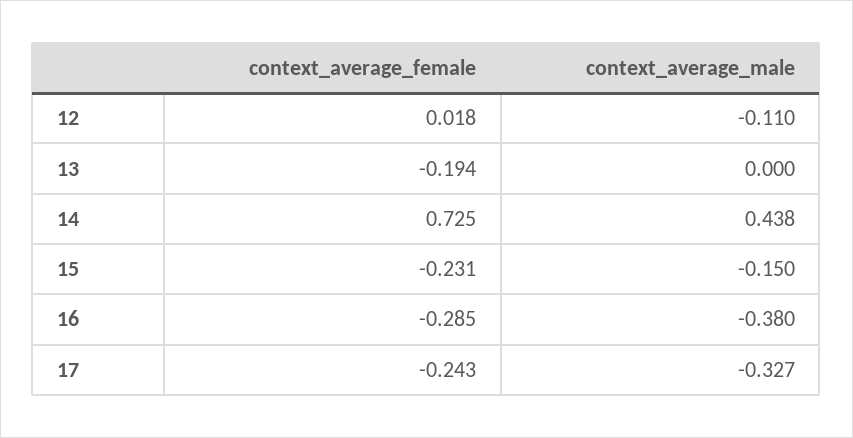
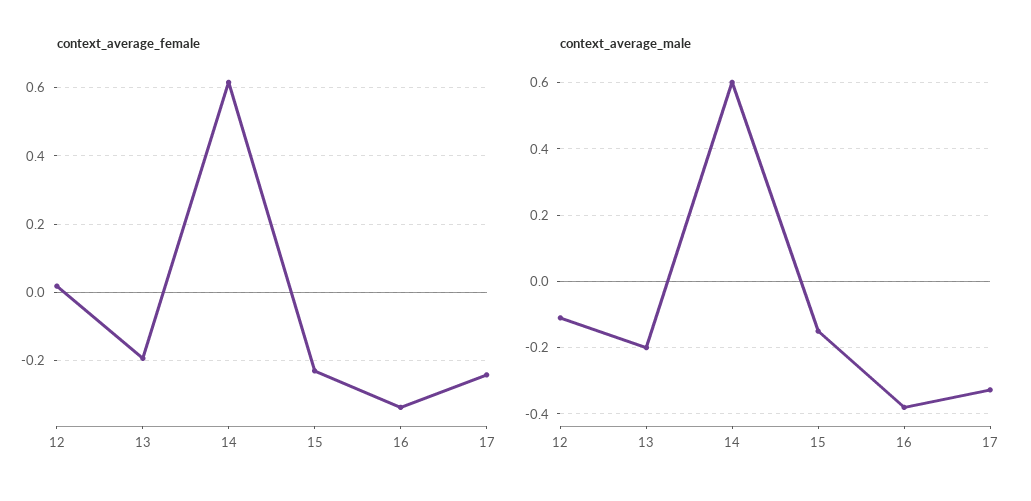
context_average_male, 13: 0 -> -0.2
context_average_female, 14: 0.725 -> 0.62
context_average_male, 14: 0.438 -> 0.6
context_average_female, 16: -0.285 -> -0.34

